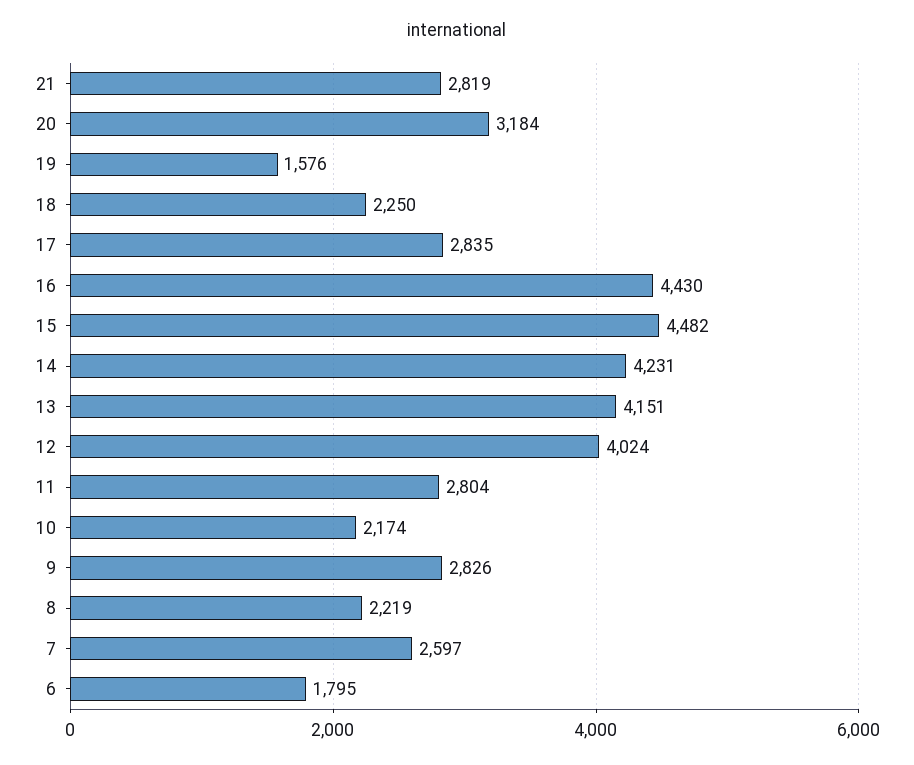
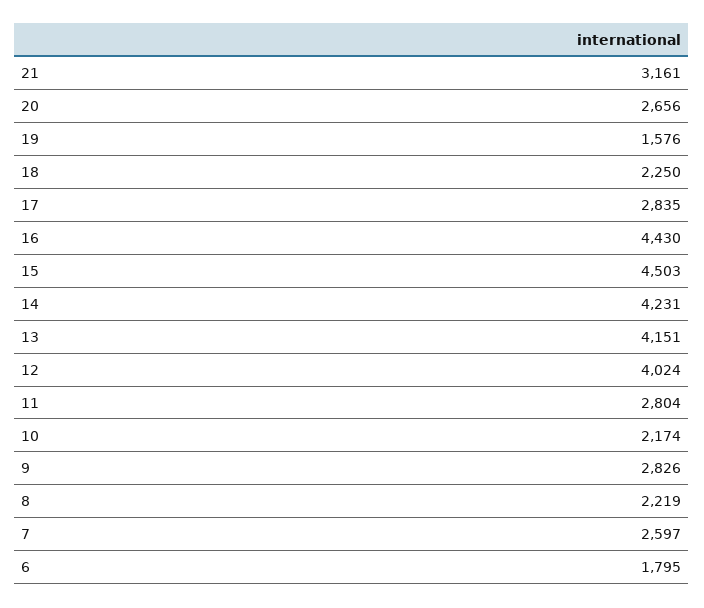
21: 2819 -> 3161
20: 3184 -> 2656
15: 4482 -> 4503

